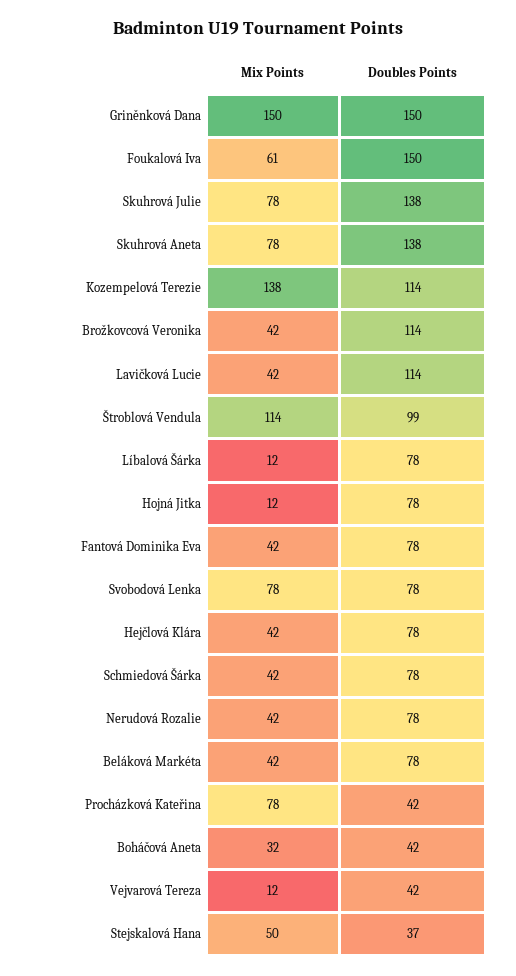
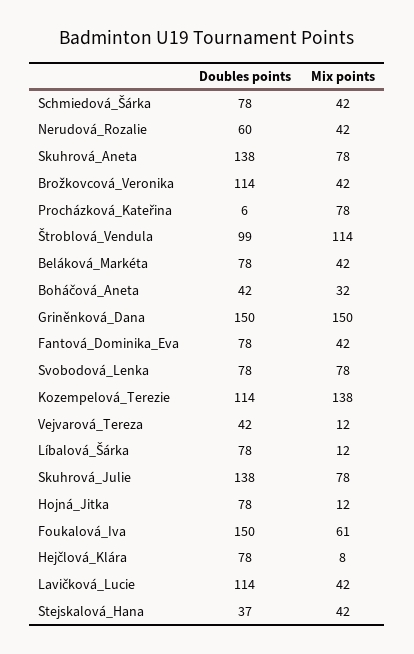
Mix Points, Hejčlová Klára: 42 -> 8
Doubles Points, Nerudová Rozalie: 78 -> 60
Doubles Points, Procházková Kateřina: 42 -> 6
Mix Points, Stejskalová Hana: 50 -> 42

